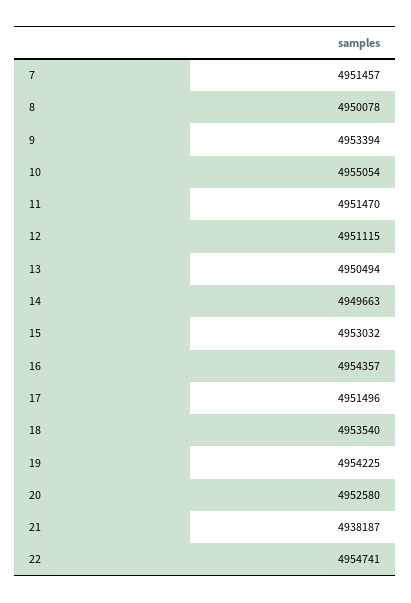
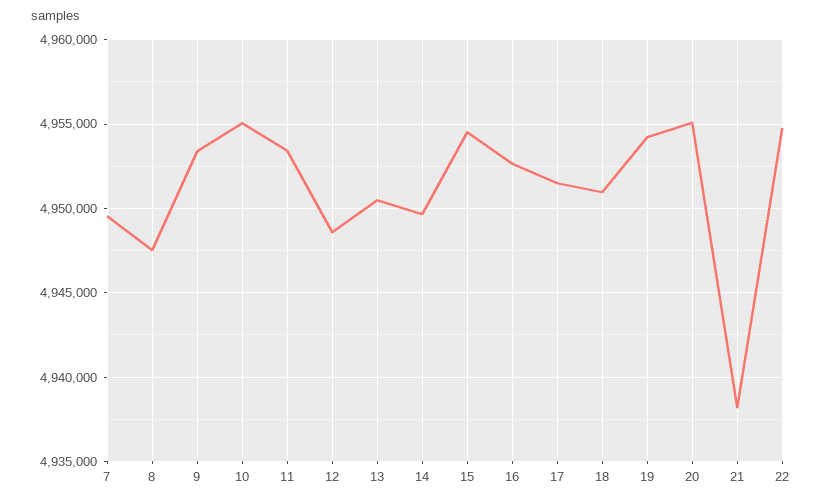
7: 4951457 -> 4949500
8: 4950078 -> 4947500
11: 4951470 -> 4953500
12: 4951115 -> 4948500
15: 4953032 -> 4954500
16: 4954357 -> 4952500
18: 4953540 -> 4951000
20: 4952580 -> 4955000

